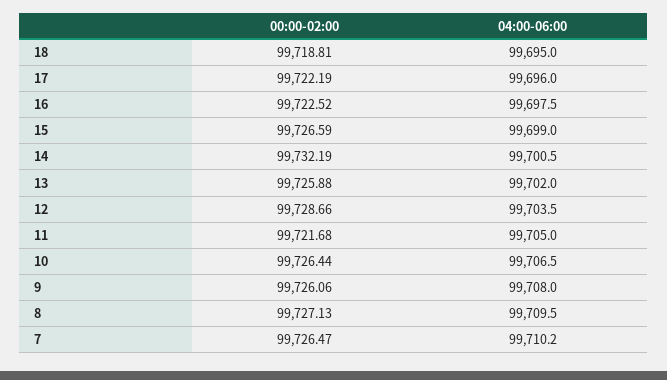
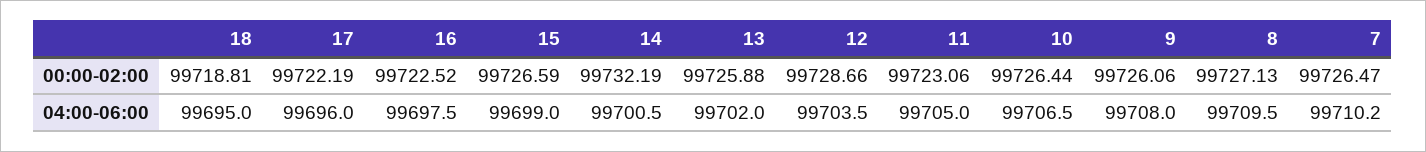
00:00-02:00, 11: 99721.68 -> 99723.06

